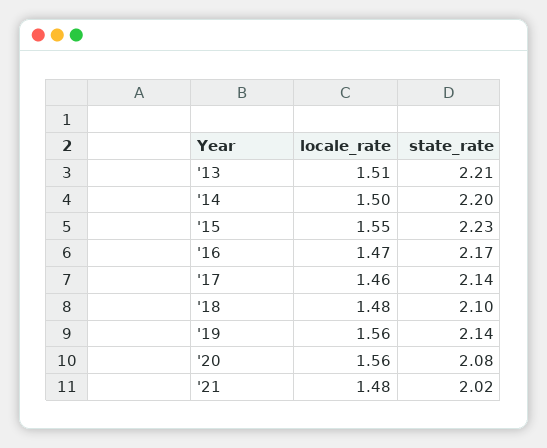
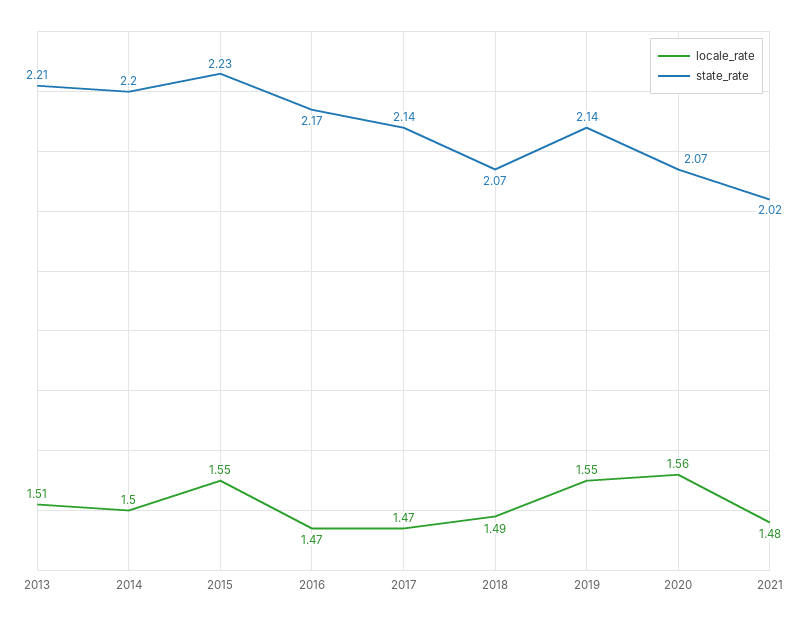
locale_rate, '17: 1.46 -> 1.47
locale_rate, '18: 1.48 -> 1.49
state_rate, '18: 2.1 -> 2.07
locale_rate, '19: 1.56 -> 1.55
state_rate, '20: 2.08 -> 2.07

